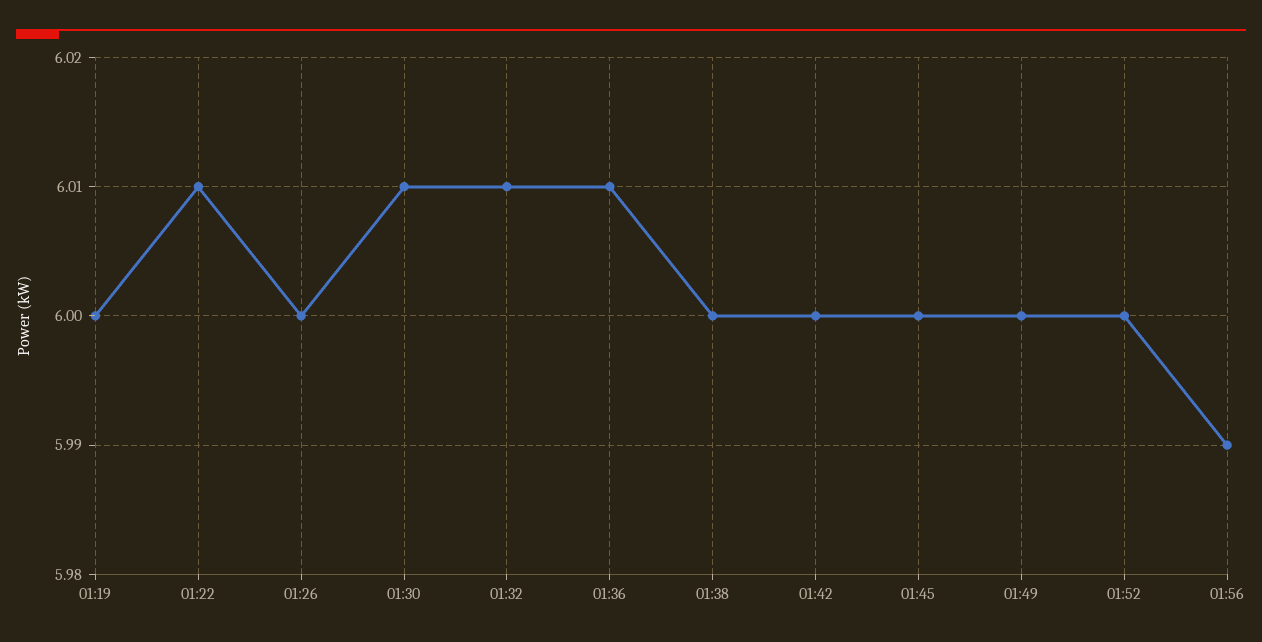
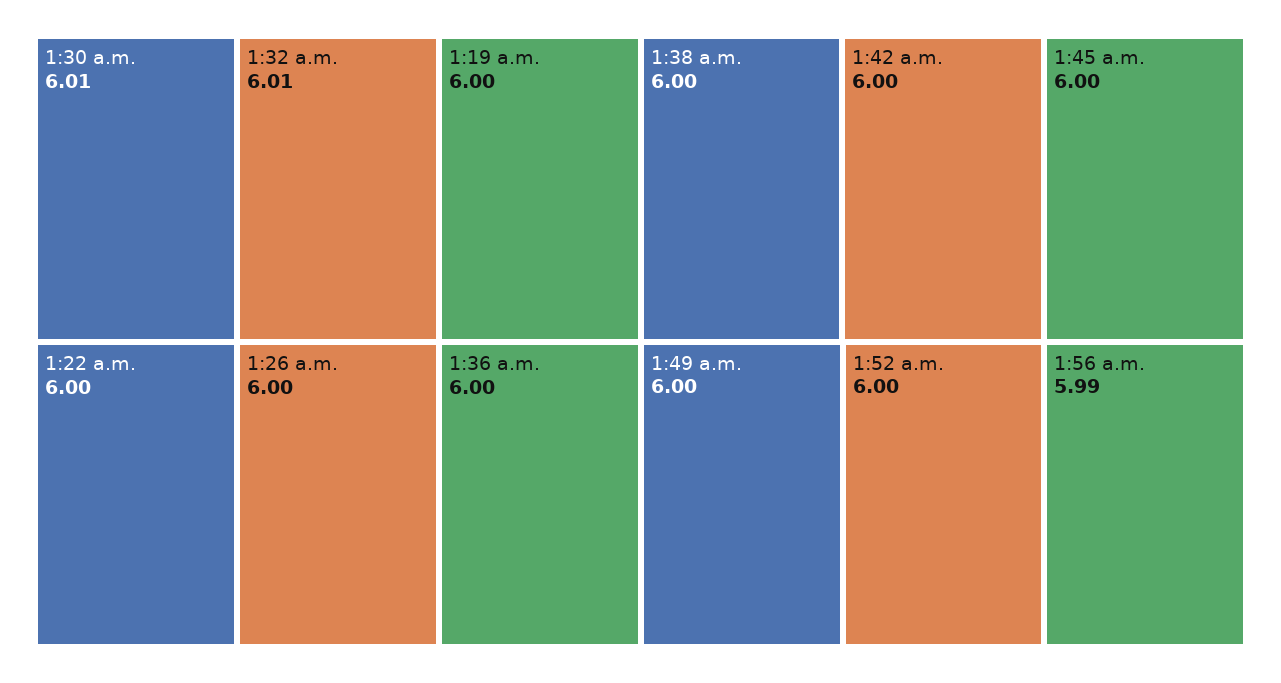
01:22: 6.01 -> 6
01:36: 6.01 -> 6

